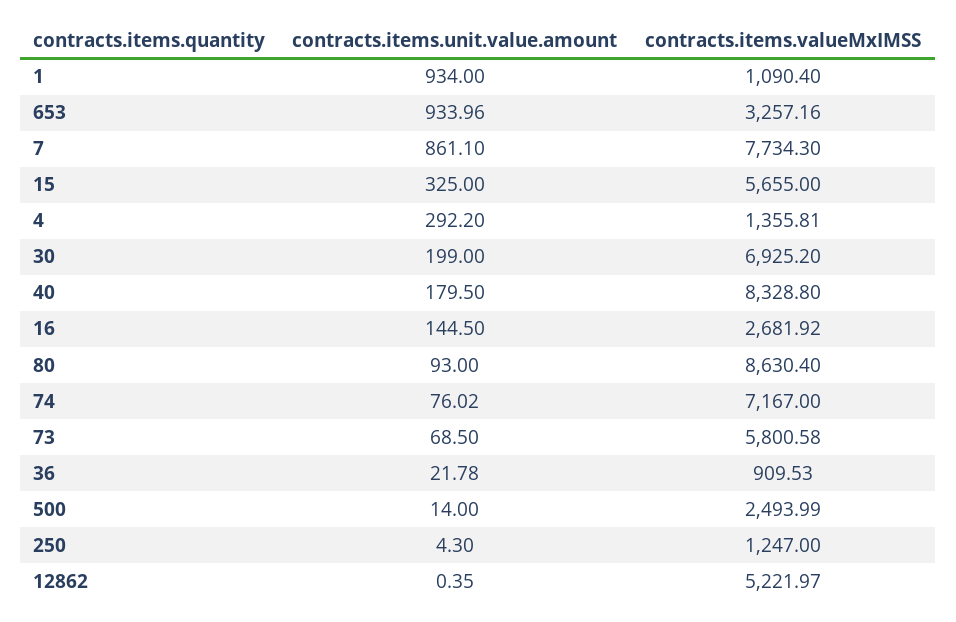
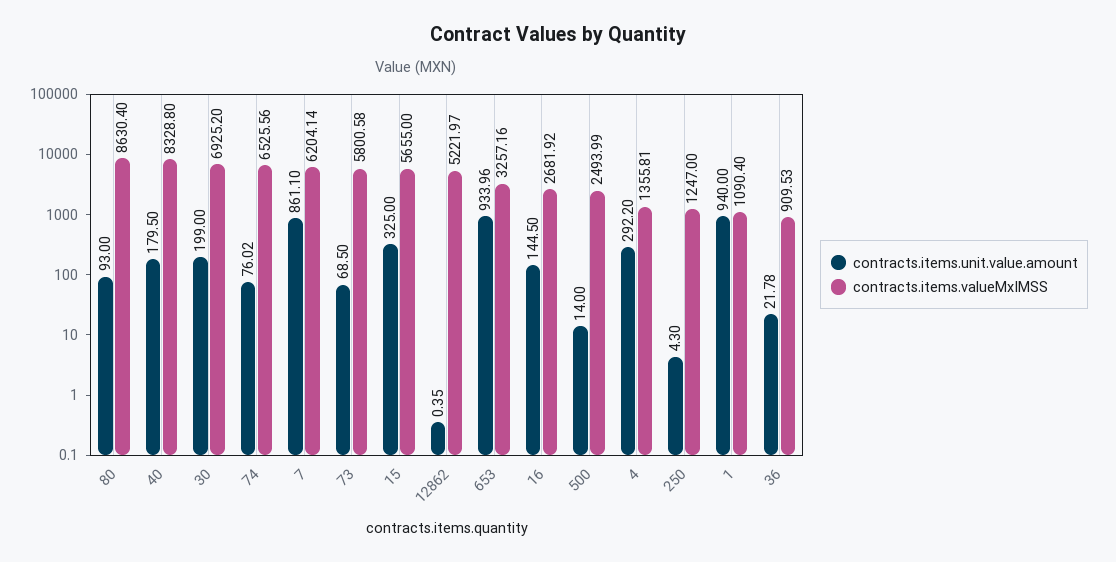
contracts.items.unit.value.amount, 1: 934 -> 940
contracts.items.valueMxIMSS, 7: 7734.3 -> 6204.14
contracts.items.valueMxIMSS, 74: 7167 -> 6525.56

